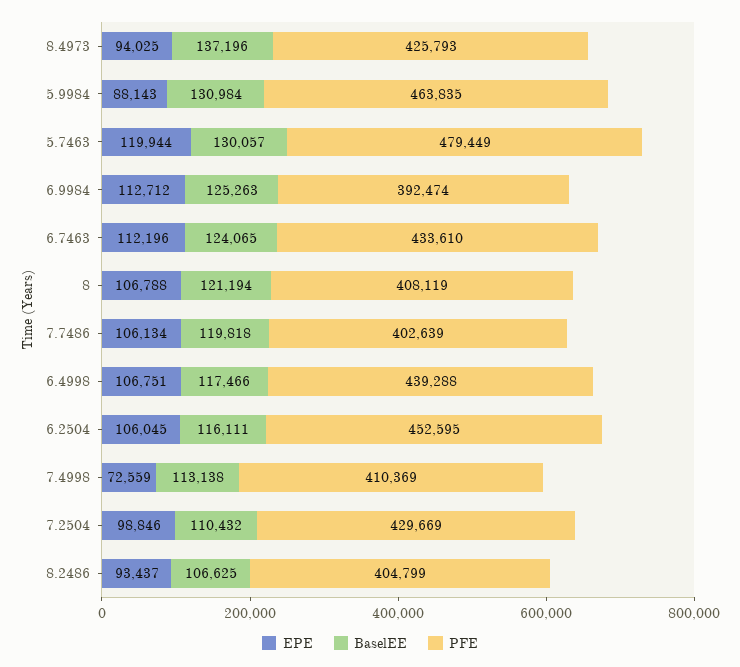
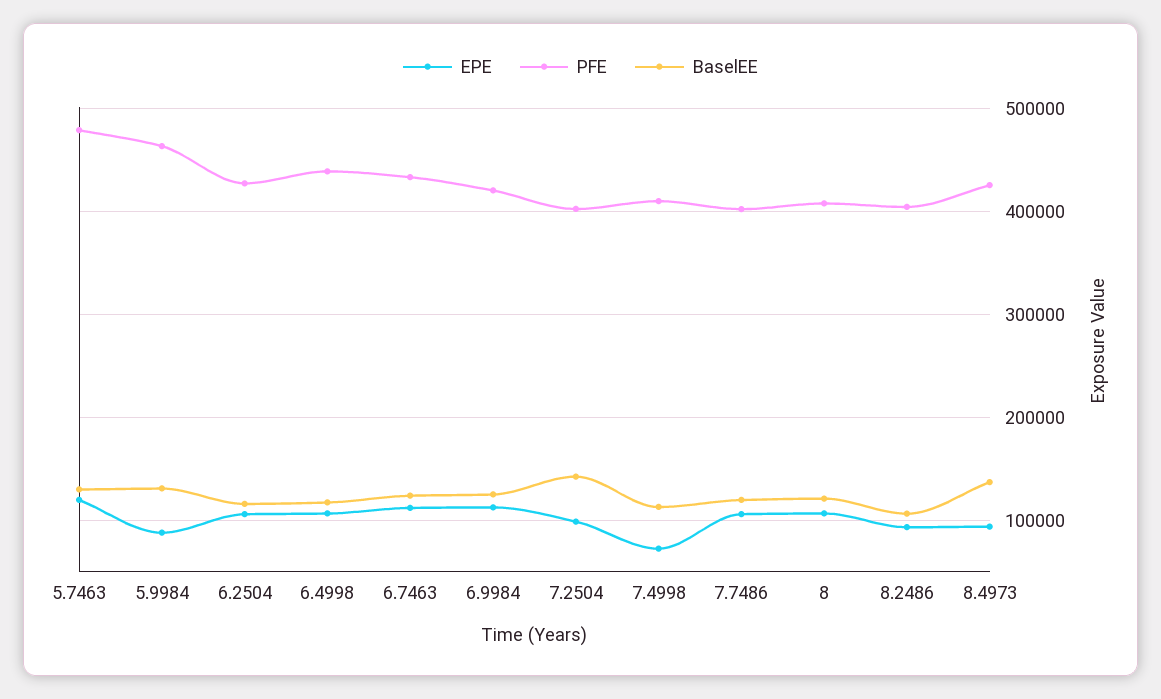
PFE, 6.9984: 392474 -> 420000
PFE, 6.2504: 452595 -> 430000
BaselEE, 7.2504: 110432 -> 140000
PFE, 7.2504: 429669 -> 400000

